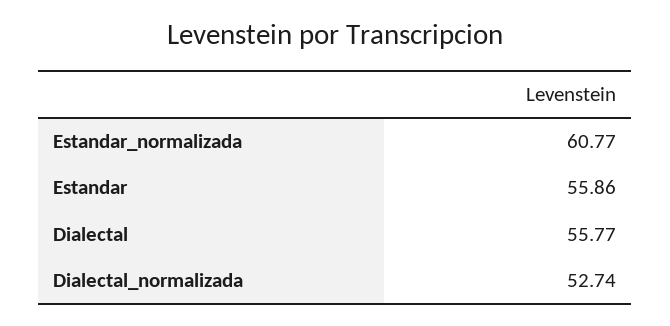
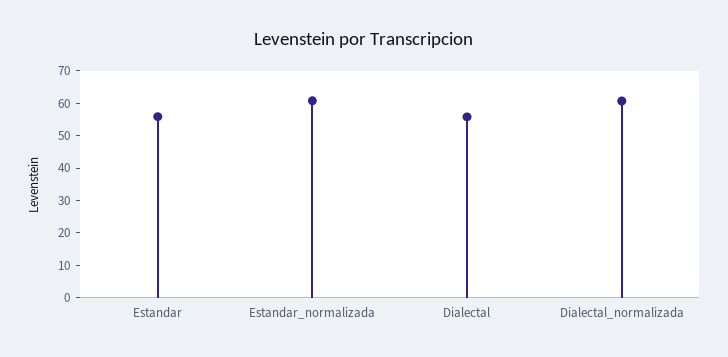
Dialectal_normalizada: 52.74 -> 60

